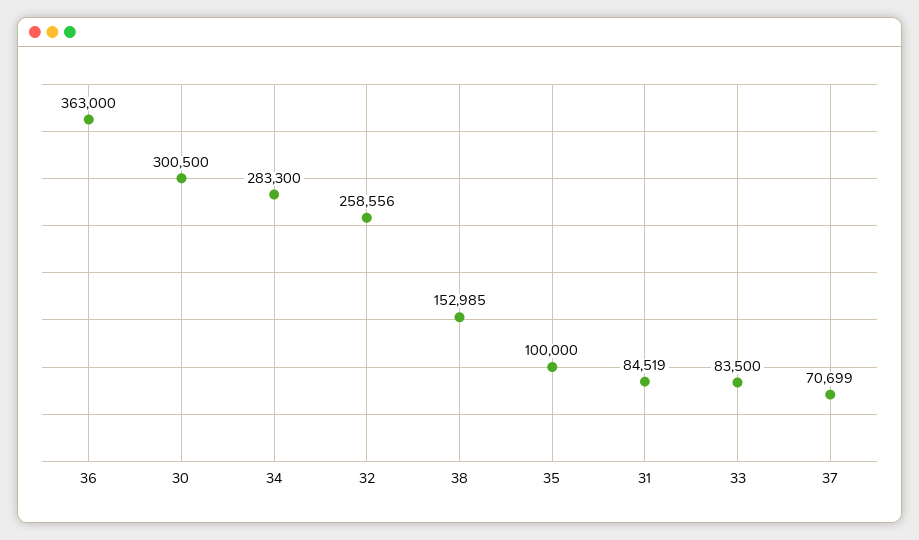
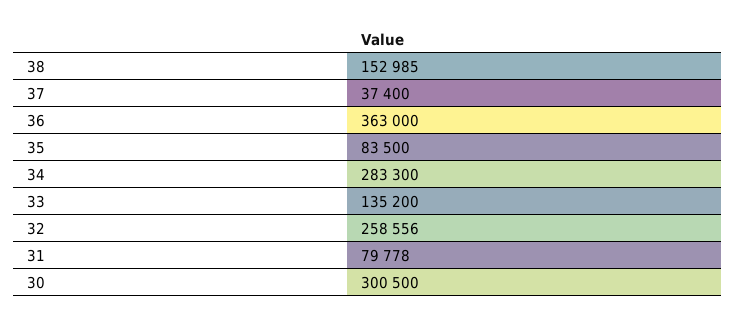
35: 100000 -> 83500
31: 84519 -> 79778
33: 83500 -> 135200
37: 70699 -> 37400

